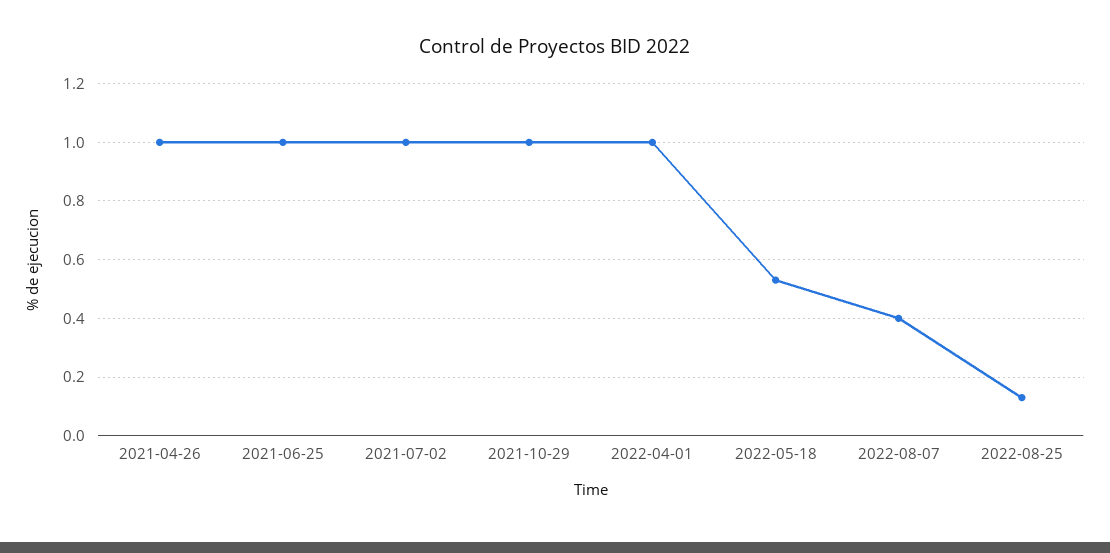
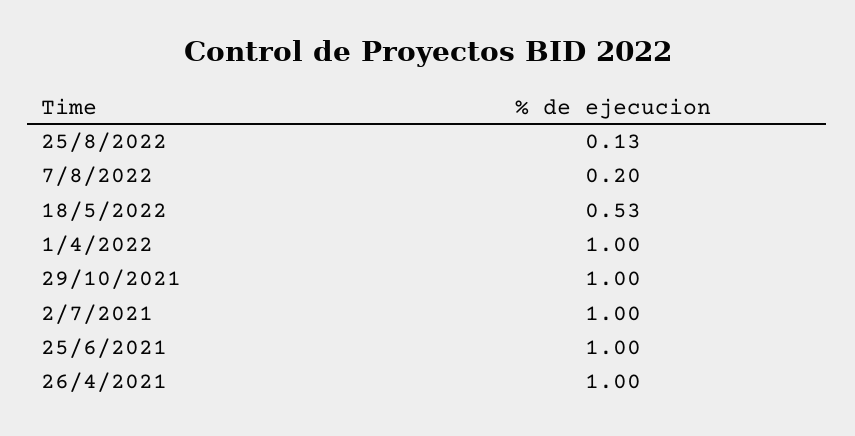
2022-08-07: 0.4 -> 0.2

